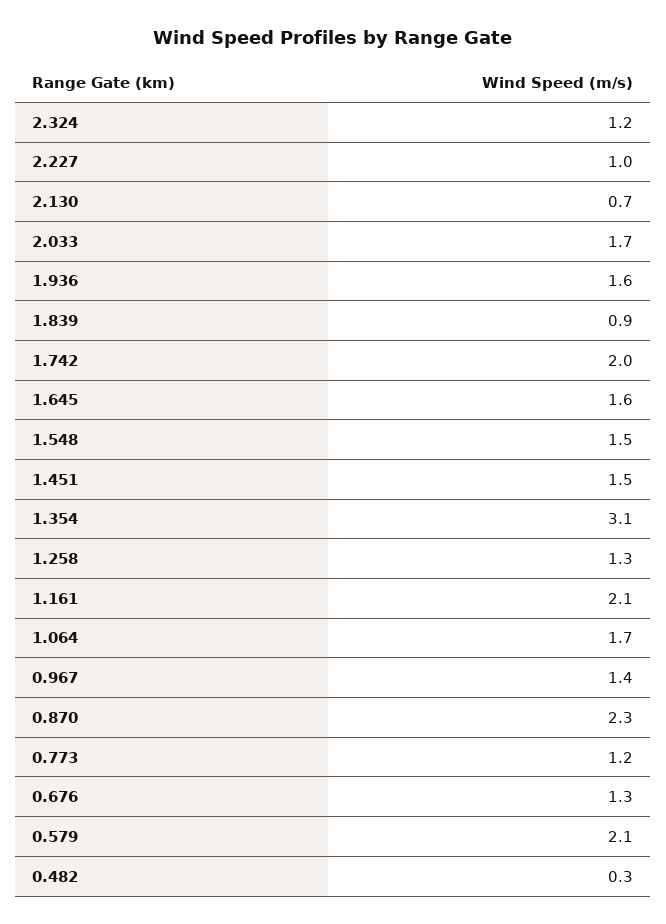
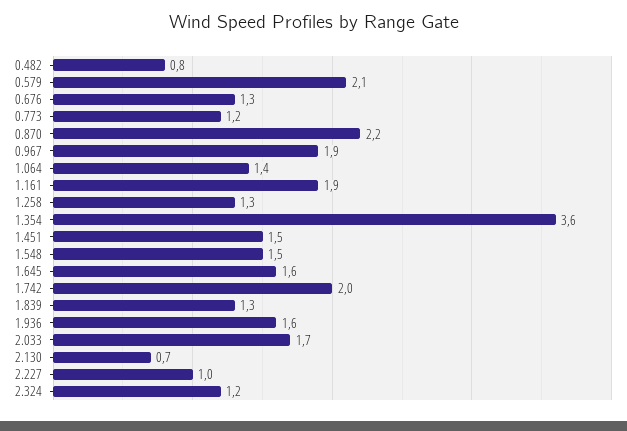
1.839: 0.9 -> 1.3
1.354: 3.1 -> 3.6
1.161: 2.1 -> 1.9
1.064: 1.7 -> 1.4
0.967: 1.4 -> 1.9
0.870: 2.3 -> 2.2
0.482: 0.3 -> 0.8

